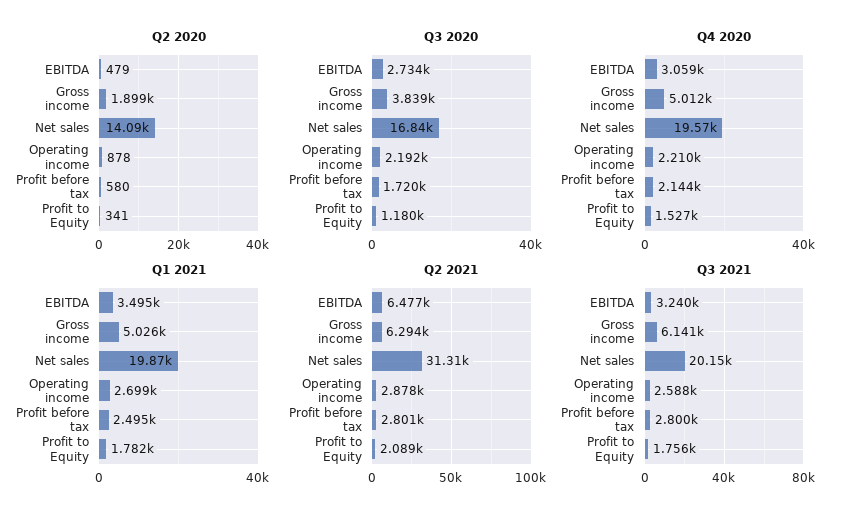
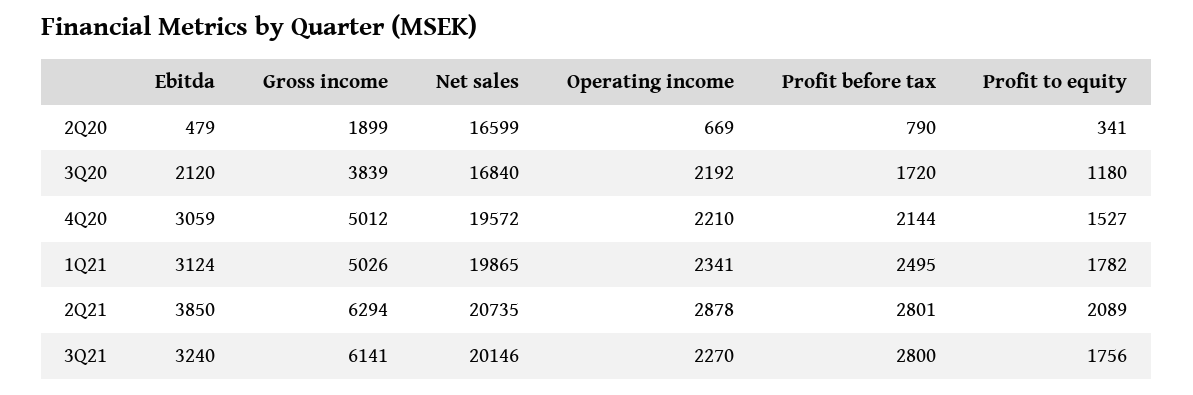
Q2 2020, Net sales: 14090 -> 16599
Q2 2020, Operating income: 878 -> 669
Q2 2020, Profit before tax: 580 -> 790
Q3 2020, EBITDA: 2734 -> 2120
Q1 2021, EBITDA: 3495 -> 3124
Q1 2021, Operating income: 2699 -> 2341
Q2 2021, EBITDA: 6477 -> 3850
Q2 2021, Net sales: 31310 -> 20735
Q3 2021, Operating income: 2588 -> 2270

